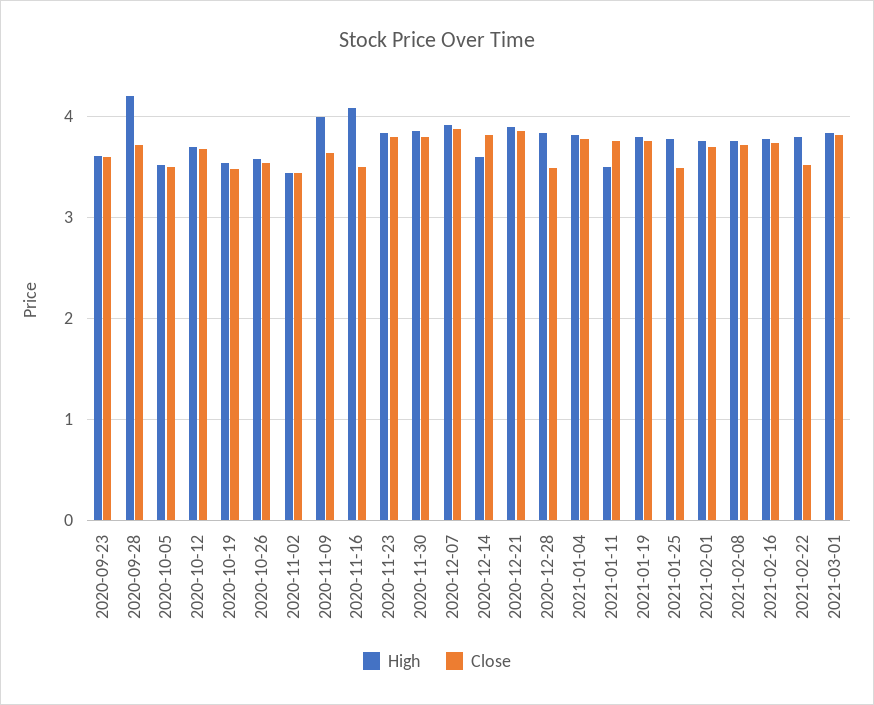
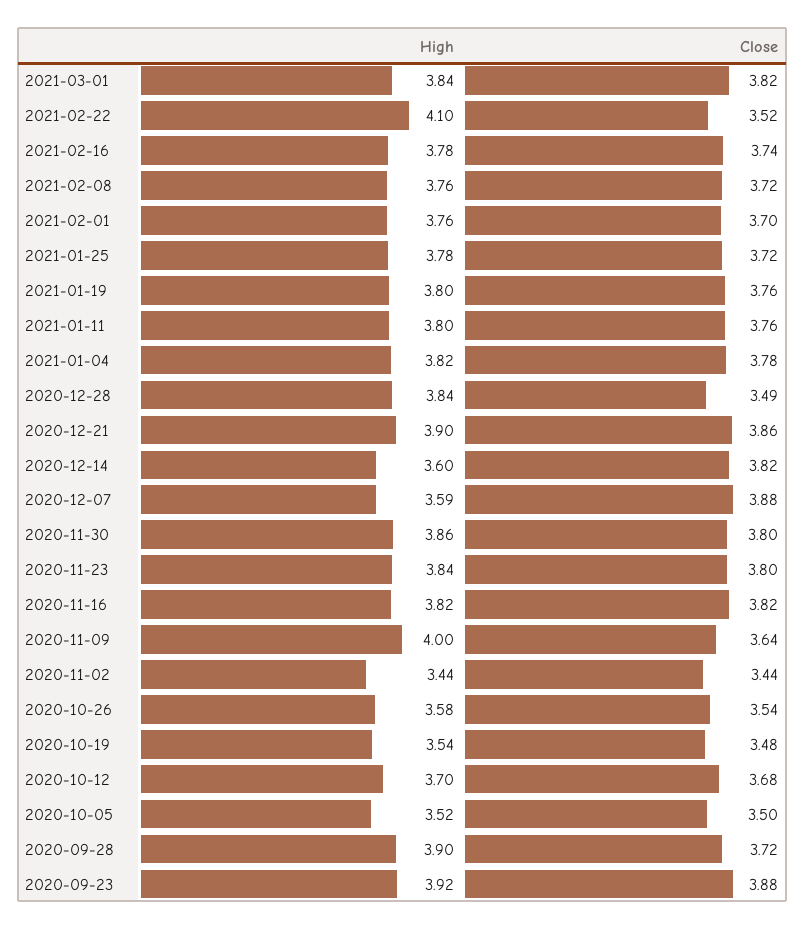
High, 2020-09-23: 3.6 -> 3.92
Close, 2020-09-23: 3.6 -> 3.88
High, 2020-09-28: 4.2 -> 3.9
High, 2020-11-16: 4.1 -> 3.82
Close, 2020-11-16: 3.5 -> 3.82
High, 2020-12-07: 3.9 -> 3.59
High, 2021-01-11: 3.5 -> 3.8
Close, 2021-01-25: 3.5 -> 3.72
High, 2021-02-22: 3.8 -> 4.1

